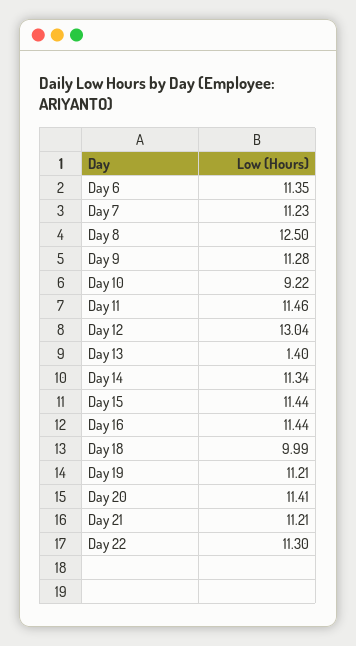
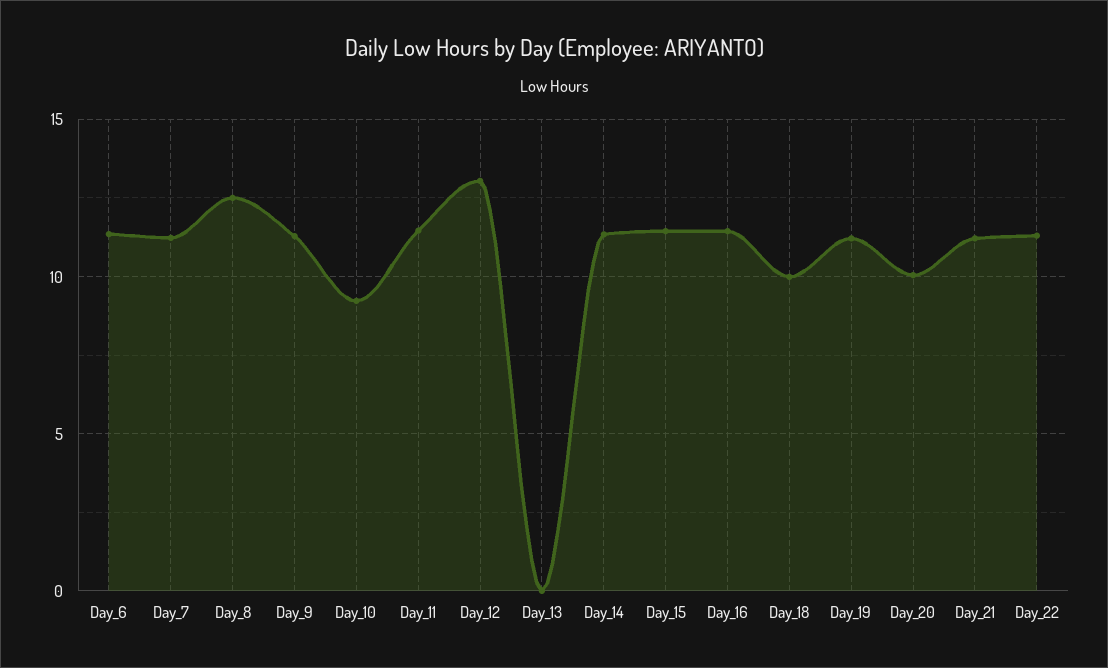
Day 13: 1.4 -> 0
Day 20: 11.41 -> 10

